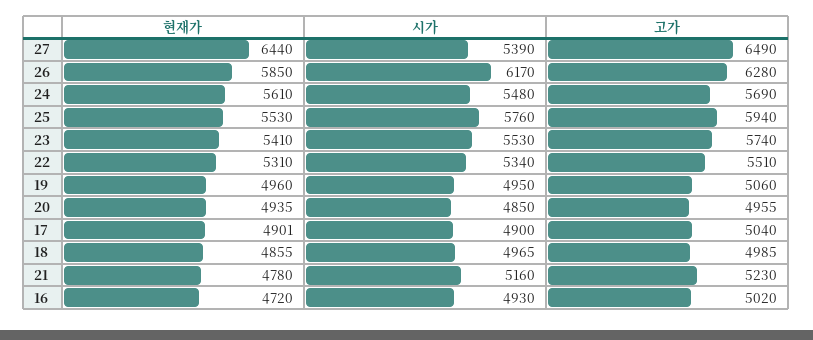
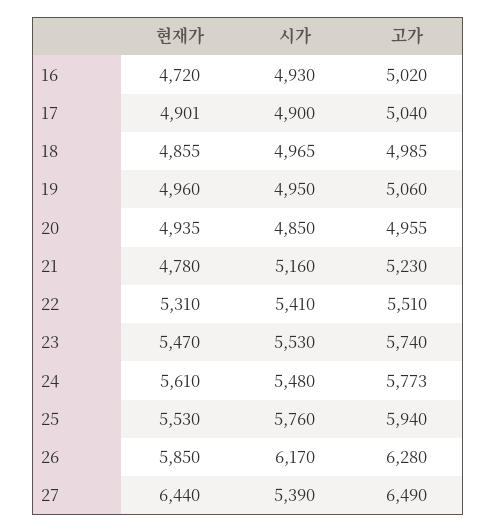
고가, 24: 5690 -> 5773
현재가, 23: 5410 -> 5470
시가, 22: 5340 -> 5410

